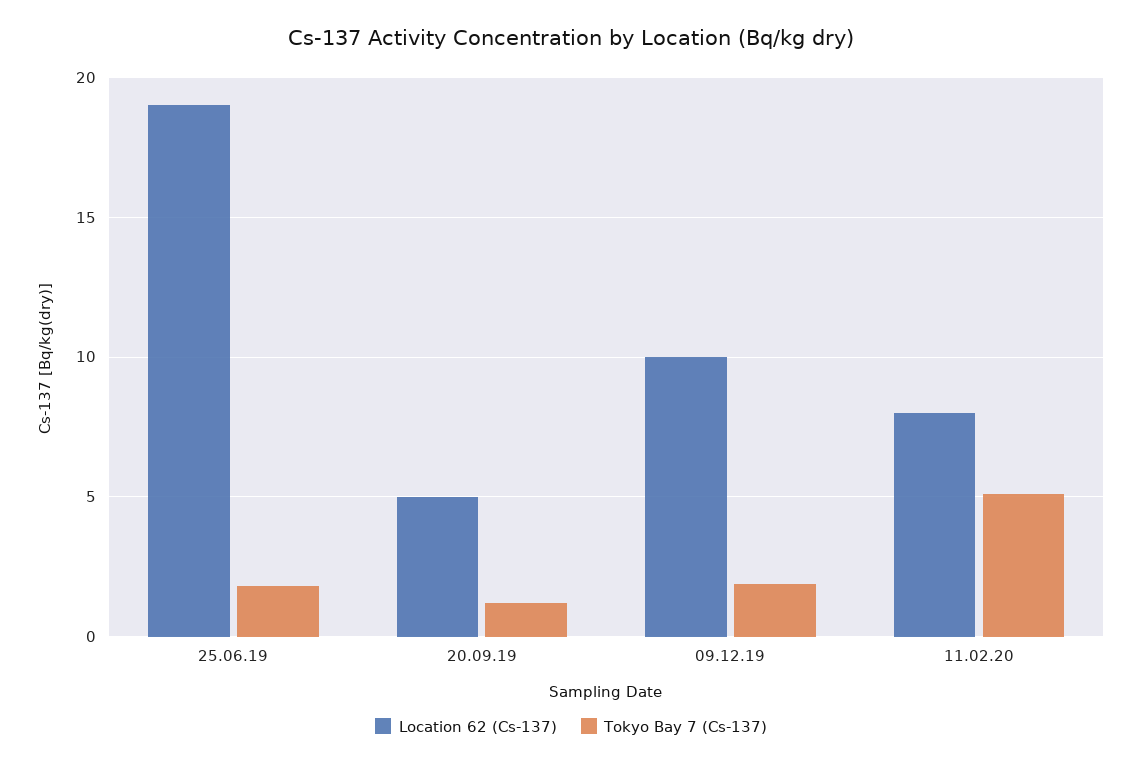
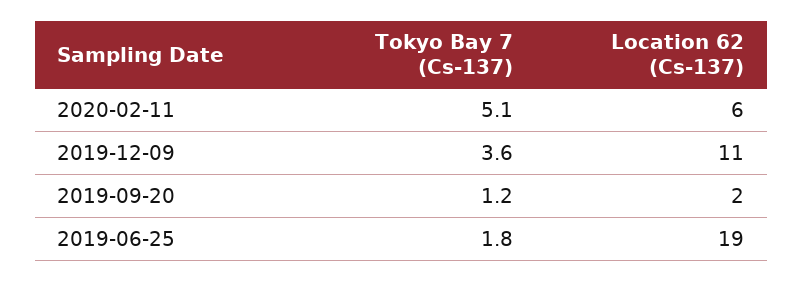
Location 62 (Cs-137), 20.09.19: 5 -> 2
Location 62 (Cs-137), 09.12.19: 10 -> 11
Tokyo Bay 7 (Cs-137), 09.12.19: 2 -> 3.6
Location 62 (Cs-137), 11.02.20: 8 -> 6

